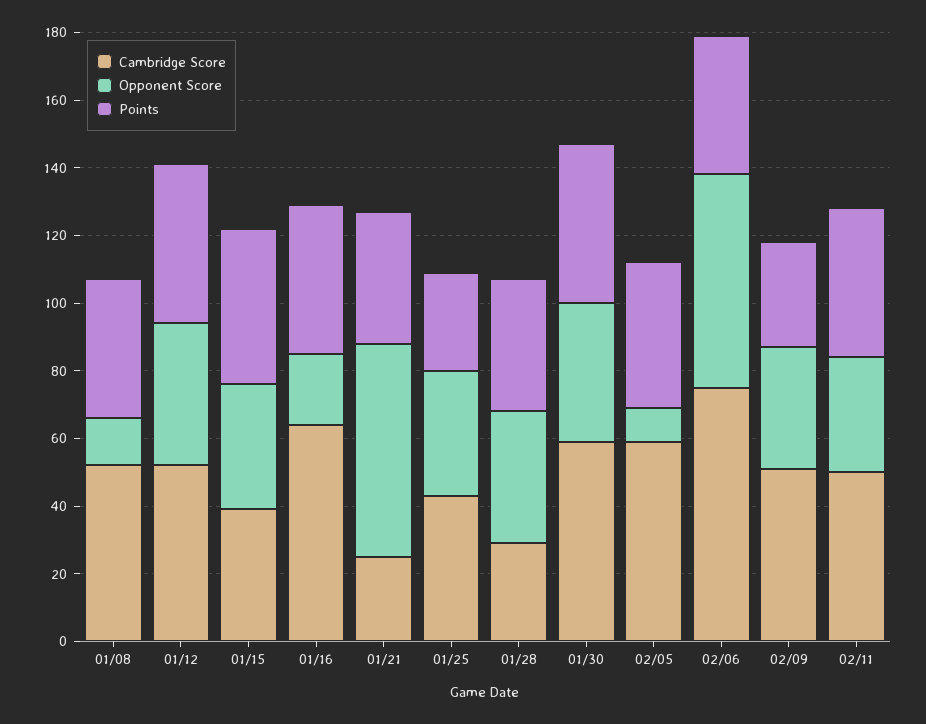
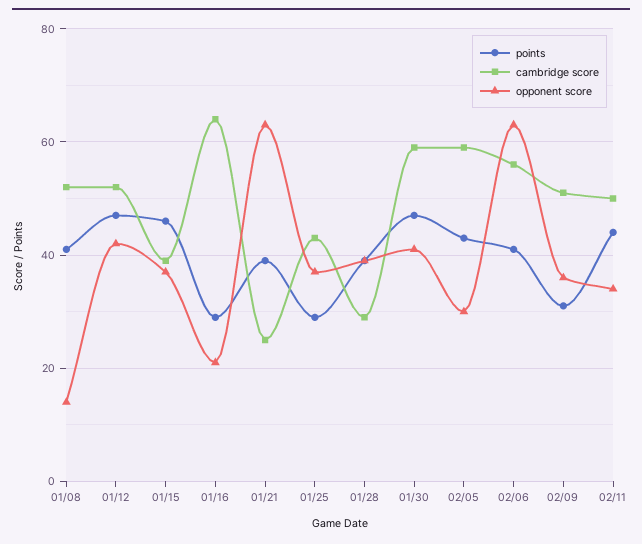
Points, 01/16: 45 -> 30
Opponent Score, 02/05: 10 -> 30
Cambridge Score, 02/06: 75 -> 55

